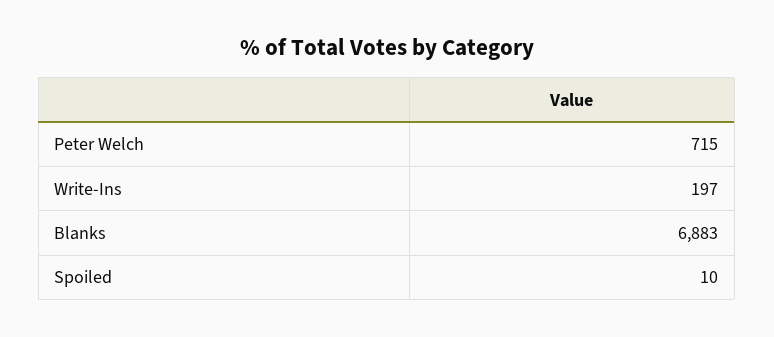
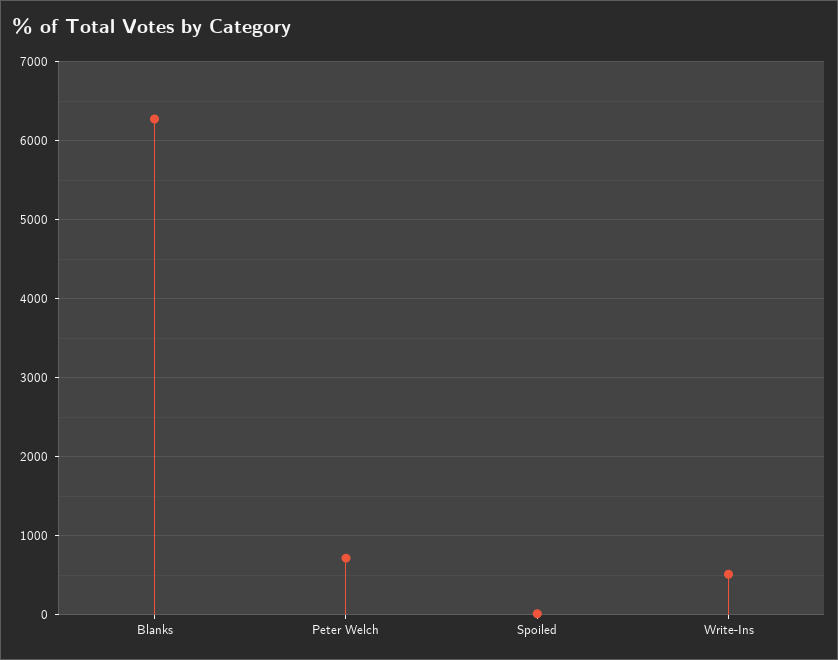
Write-Ins: 197 -> 500
Blanks: 6883 -> 6300

